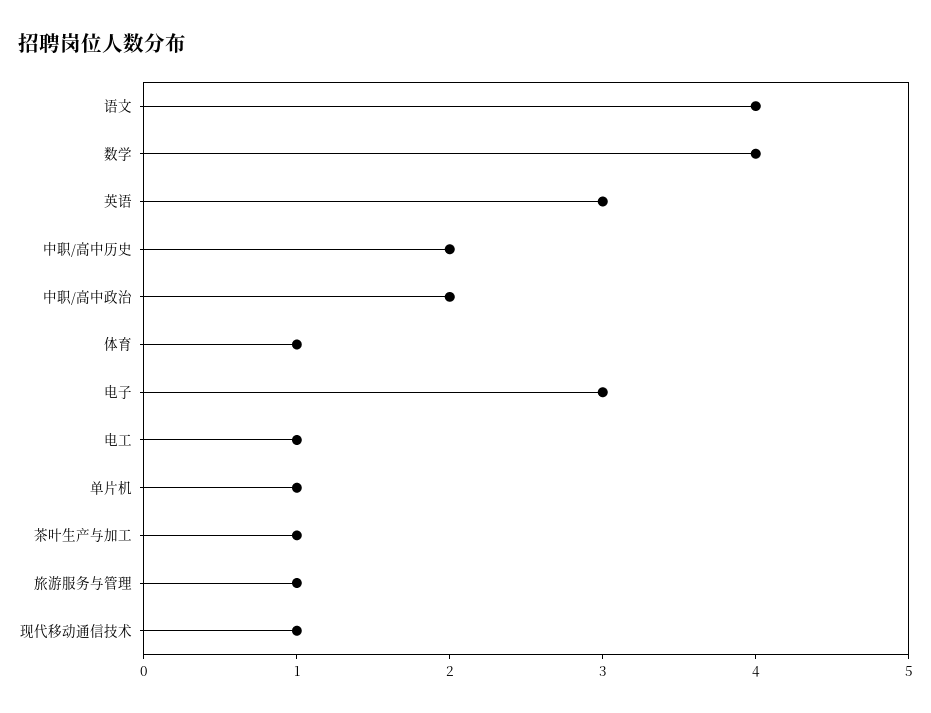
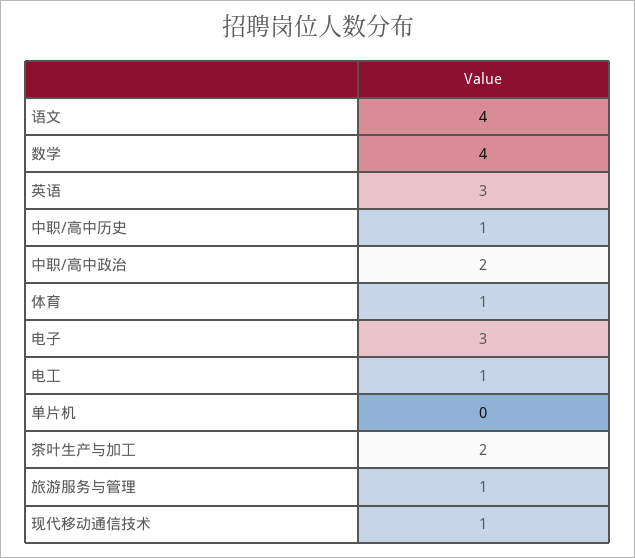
中职/高中历史: 2 -> 1
单片机: 1 -> 0
茶叶生产与加工: 1 -> 2

